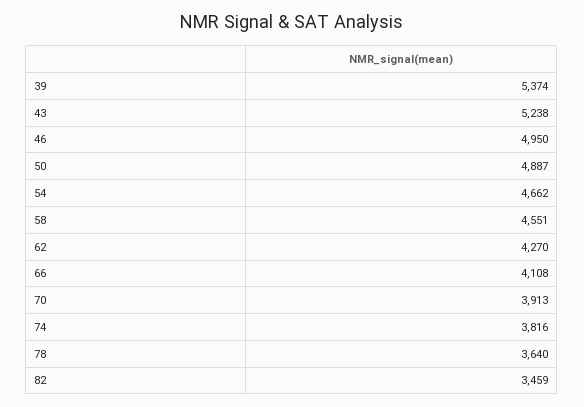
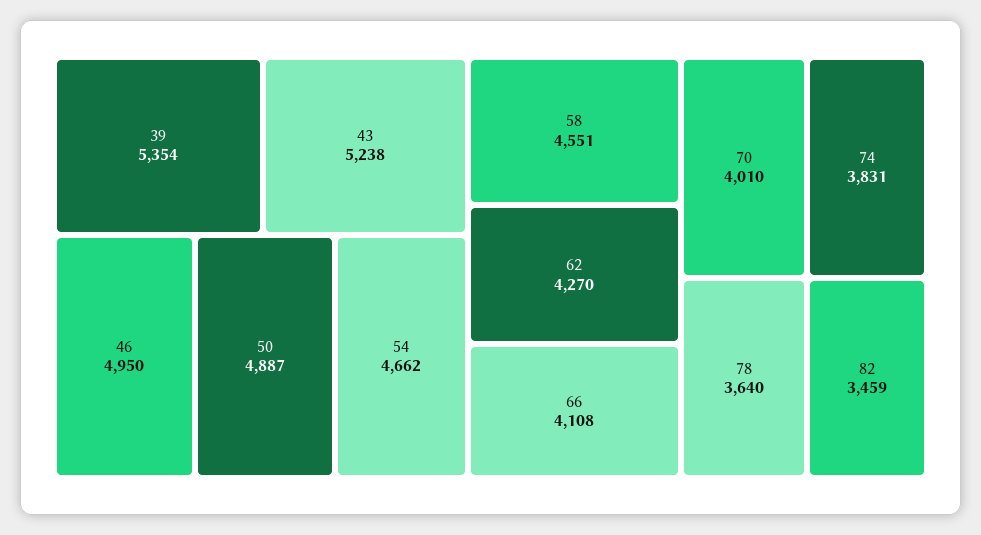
39: 5374 -> 5354
70: 3913 -> 4010
74: 3816 -> 3831

